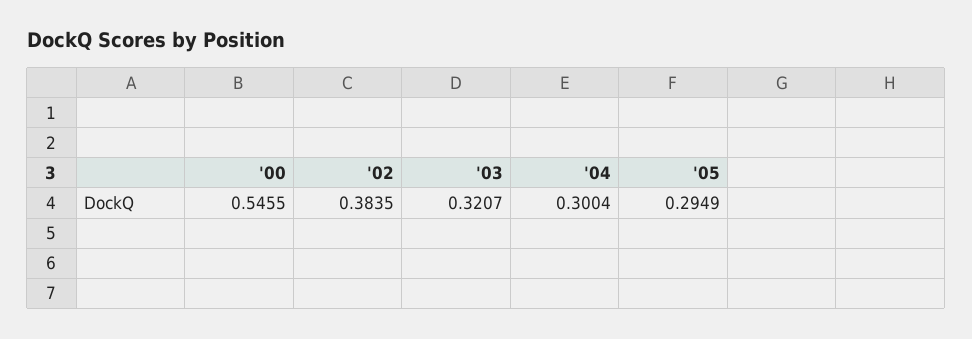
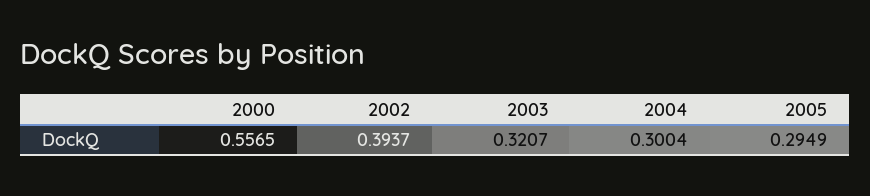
'00: 0.5455 -> 0.5565
'02: 0.3835 -> 0.3937

